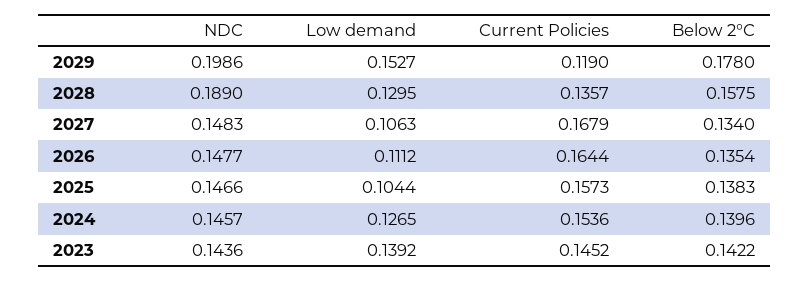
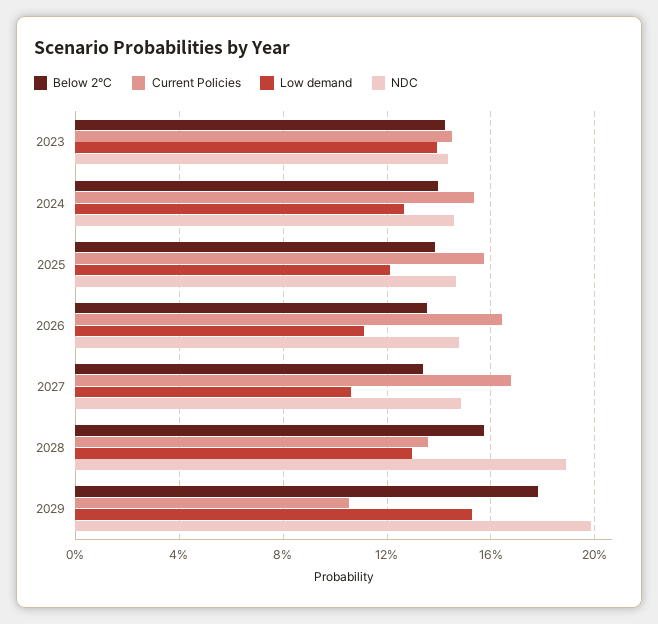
Current Policies, 2029: 0.119 -> 0.105
Low demand, 2025: 0.1044 -> 0.12

